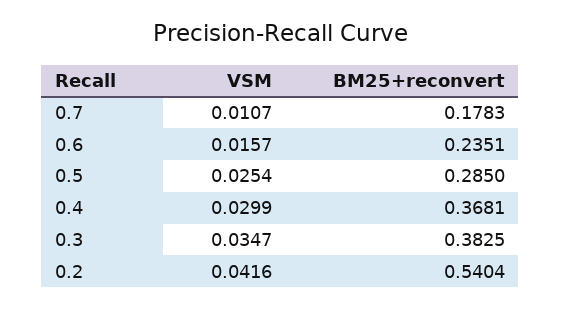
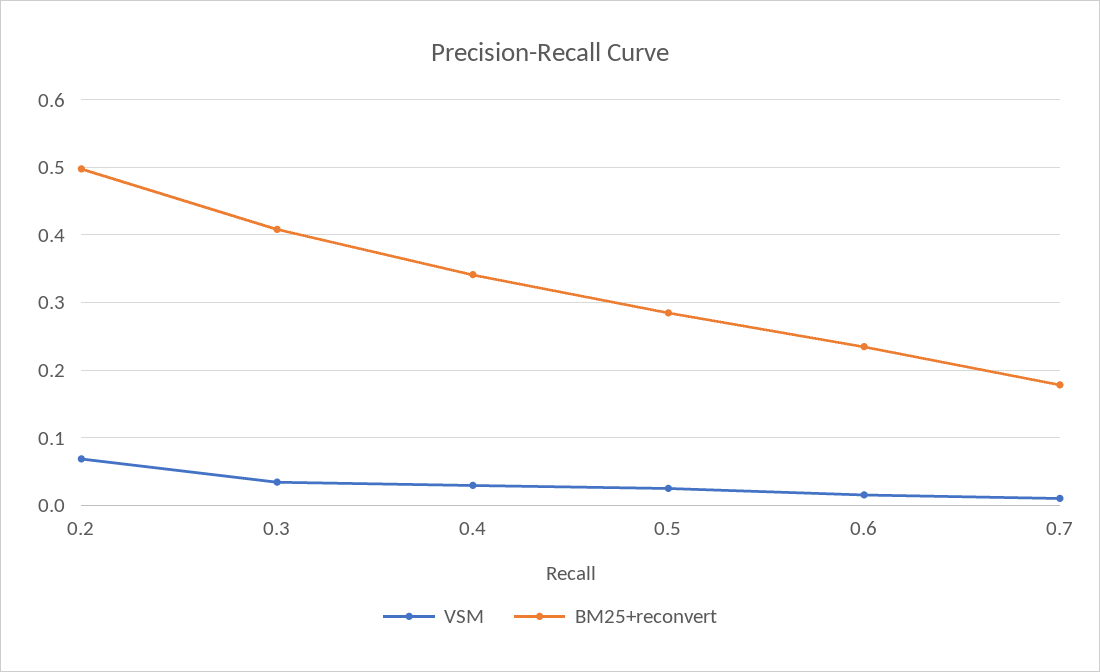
BM25+reconvert, 0.4: 0.3681 -> 0.34
BM25+reconvert, 0.3: 0.3825 -> 0.41
VSM, 0.2: 0.0416 -> 0.07
BM25+reconvert, 0.2: 0.5404 -> 0.5

